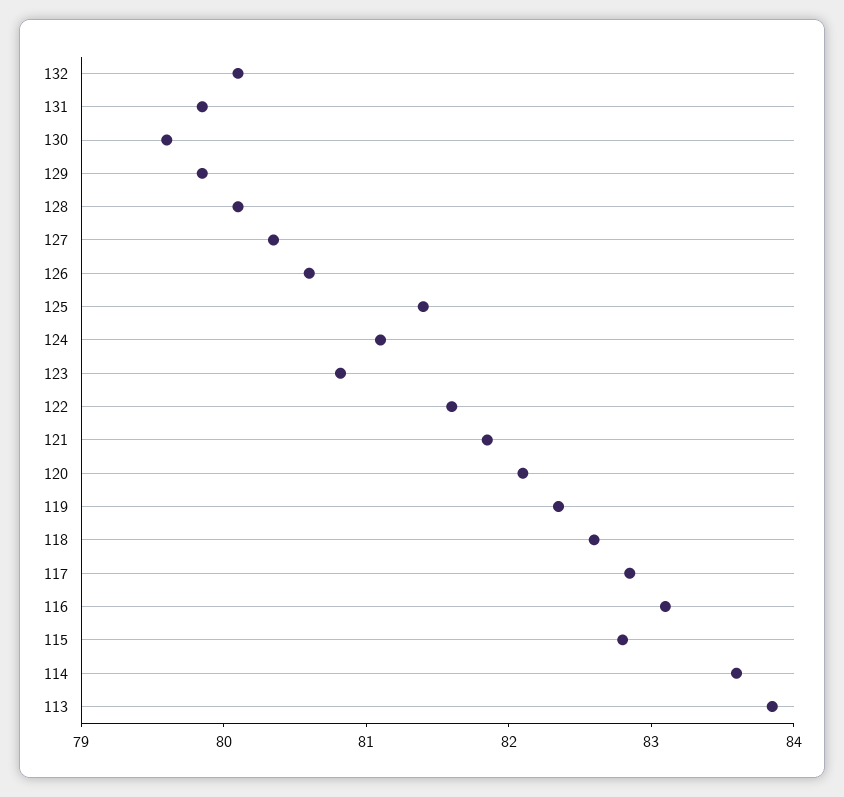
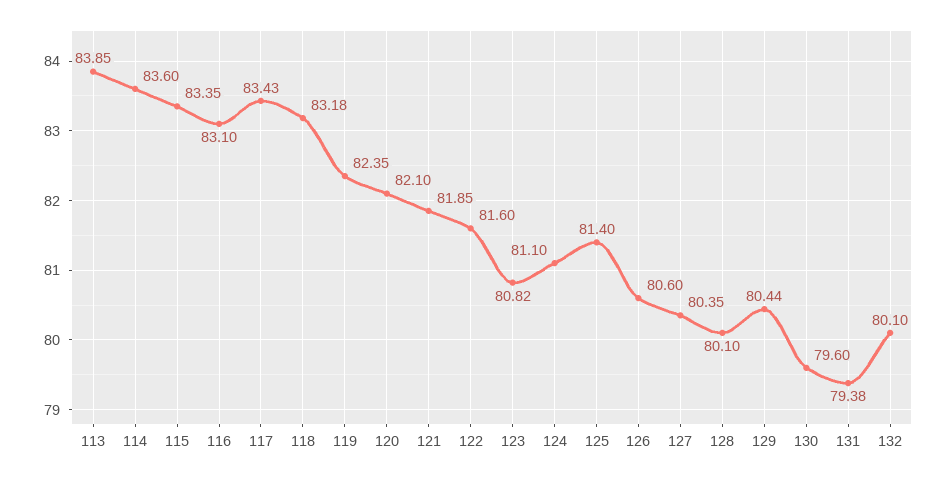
131: 79.8 -> 79.38
129: 79.8 -> 80.44
118: 82.6 -> 83.18
117: 82.8 -> 83.43
115: 82.8 -> 83.35

